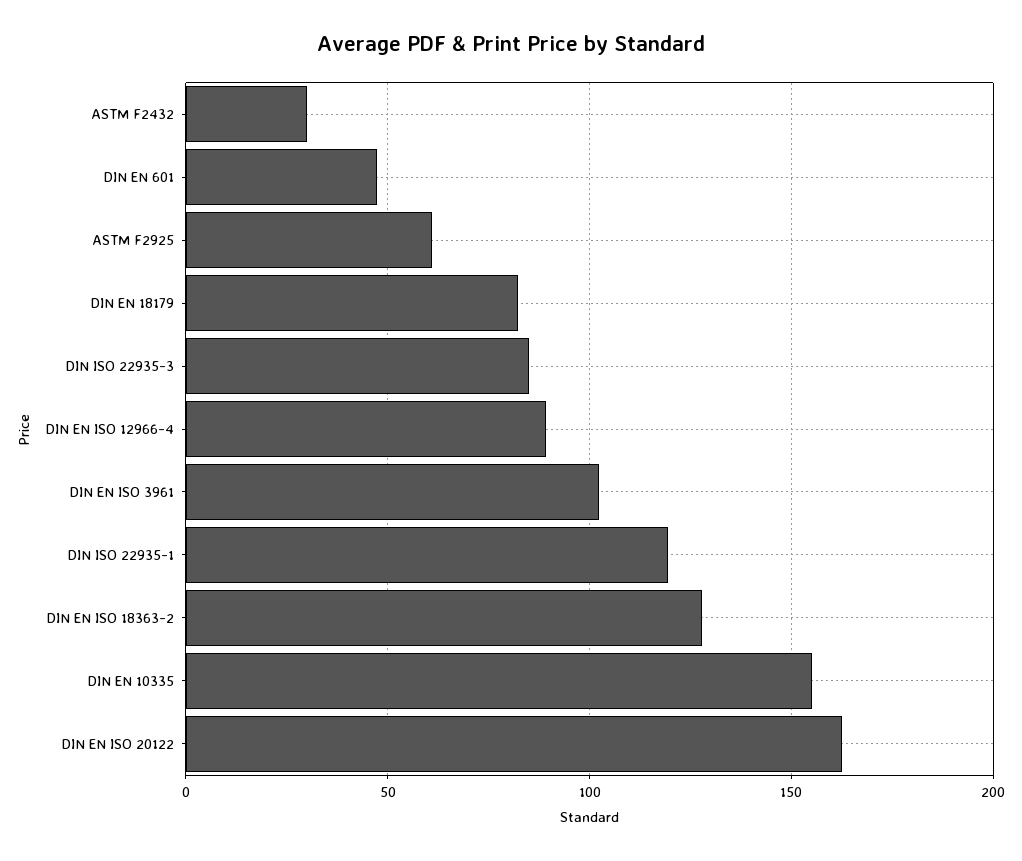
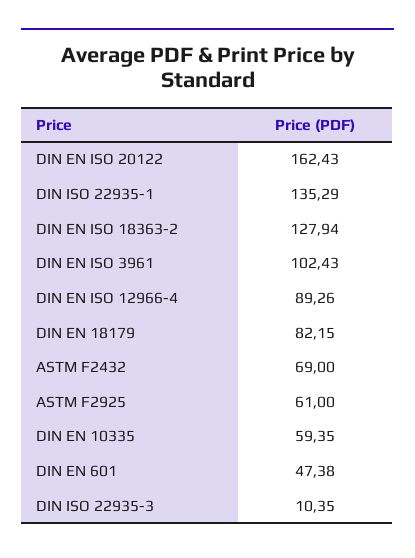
ASTM F2432: 30 -> 69
DIN ISO 22935-3: 85 -> 10.35
DIN ISO 22935-1: 120 -> 135.29
DIN EN 10335: 155 -> 59.35

